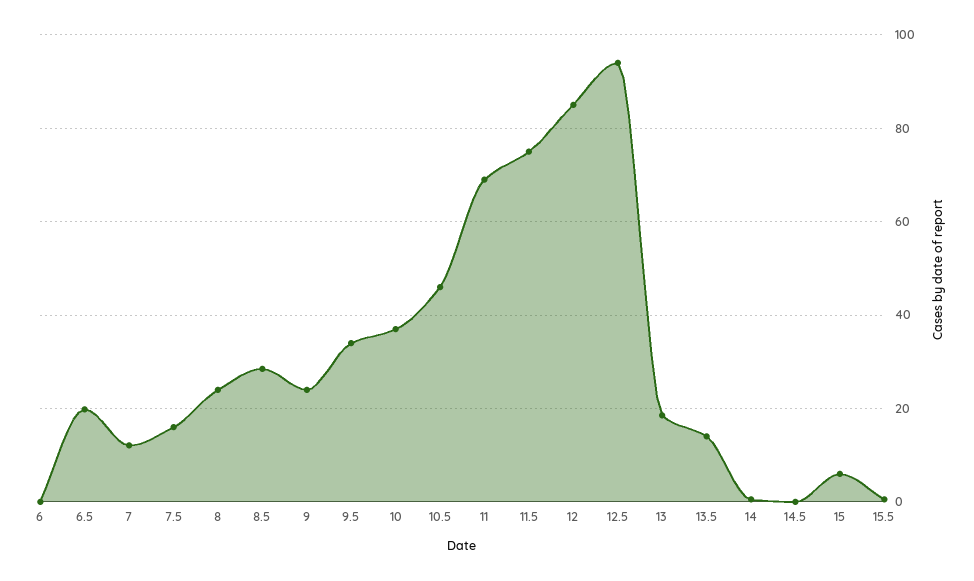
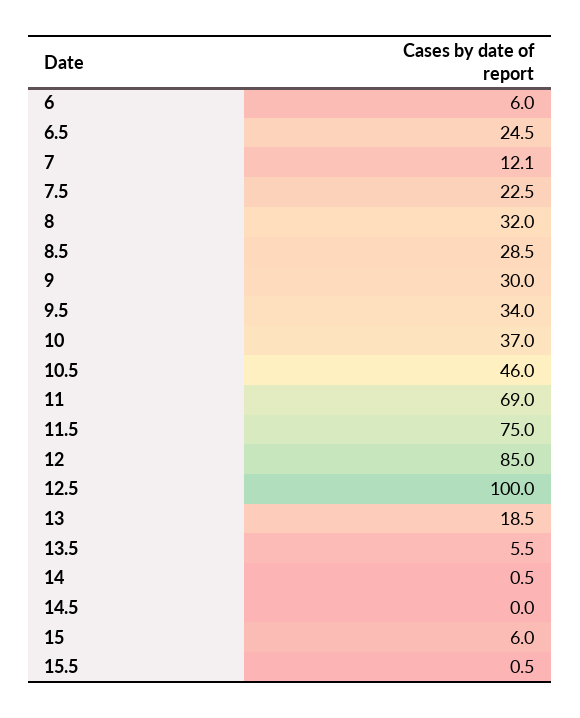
6: 0 -> 6
6.5: 20 -> 24.5
7.5: 16 -> 22.5
8: 24 -> 32
9: 24 -> 30
12.5: 94 -> 100
13.5: 14 -> 5.5

